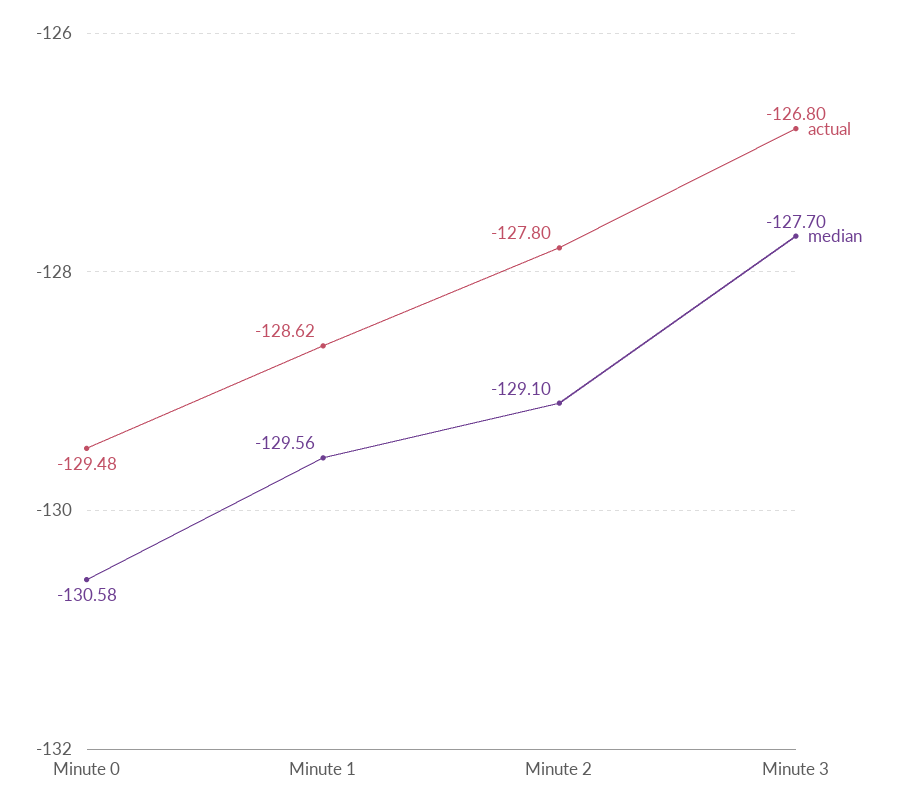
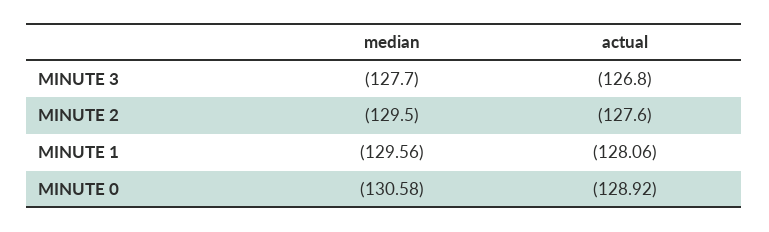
actual, Minute 0: -129.48 -> -128.92
actual, Minute 1: -128.62 -> -128.06
actual, Minute 2: -127.8 -> -127.6
median, Minute 2: -129.1 -> -129.5

